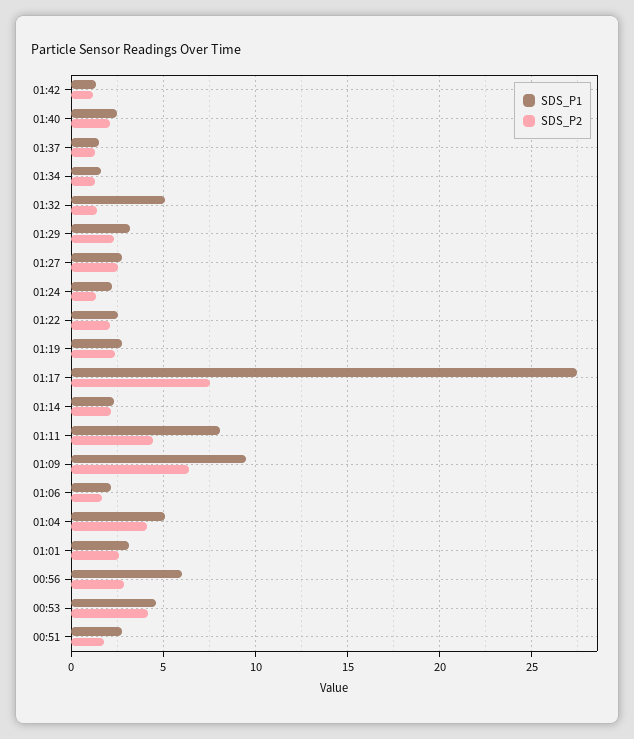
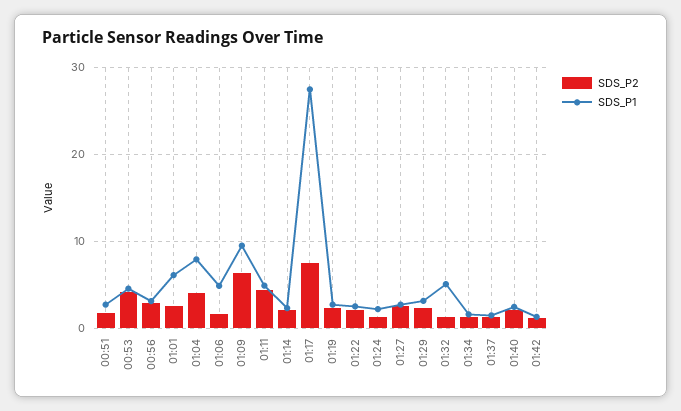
SDS_P1, 01:11: 8 -> 5
SDS_P1, 01:06: 2 -> 5
SDS_P1, 01:04: 5 -> 8
SDS_P1, 01:01: 3 -> 6
SDS_P1, 00:56: 6 -> 3

